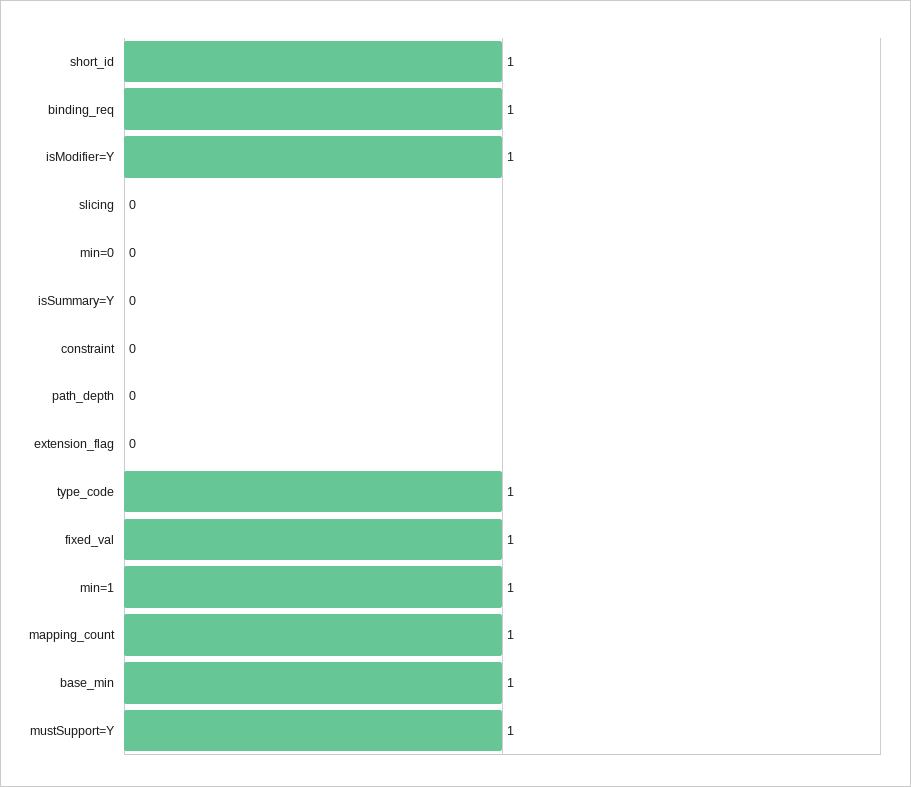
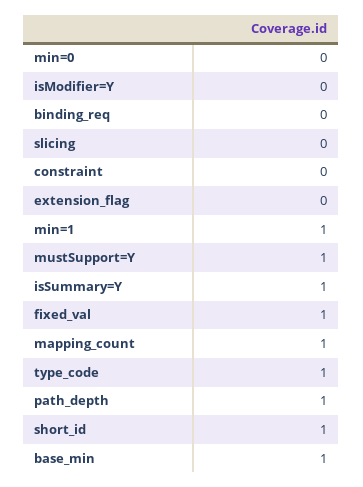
binding_req: 1 -> 0
isModifier=Y: 1 -> 0
isSummary=Y: 0 -> 1
path_depth: 0 -> 1

